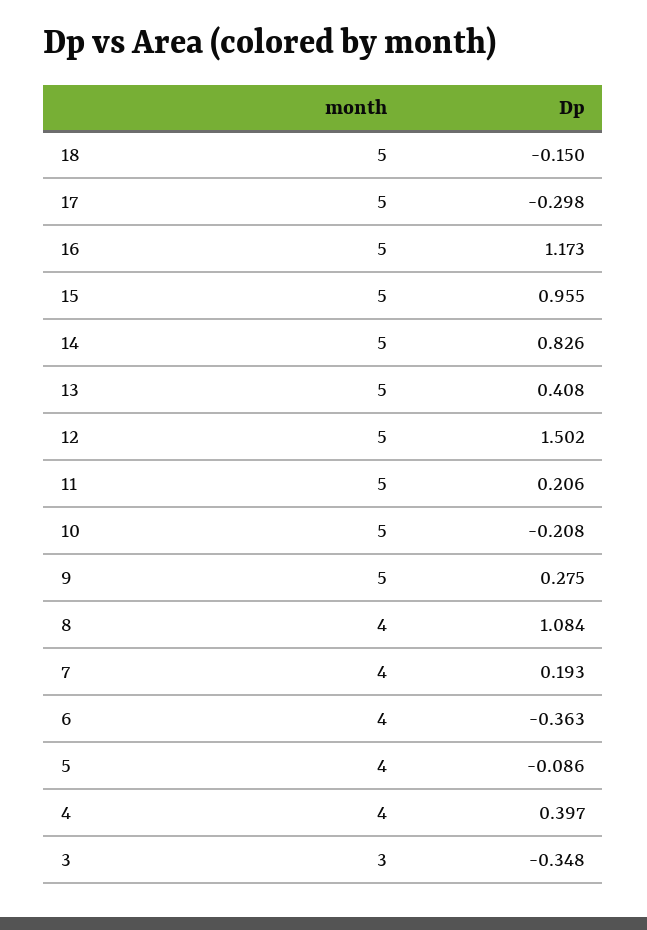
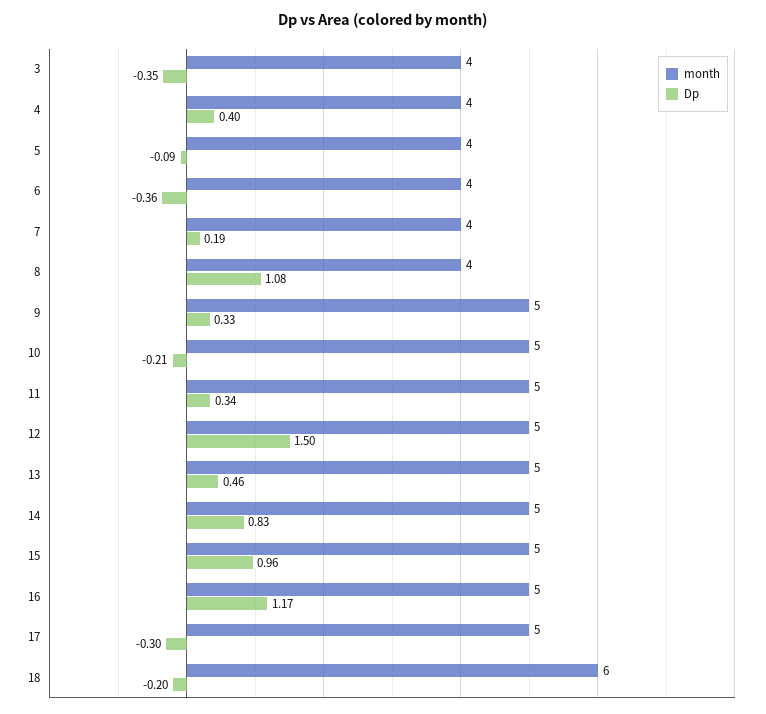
month, 18: 5 -> 6
Dp, 18: -0.15 -> -0.2
Dp, 13: 0.408 -> 0.46
Dp, 11: 0.206 -> 0.34
Dp, 9: 0.275 -> 0.33
month, 3: 3 -> 4

